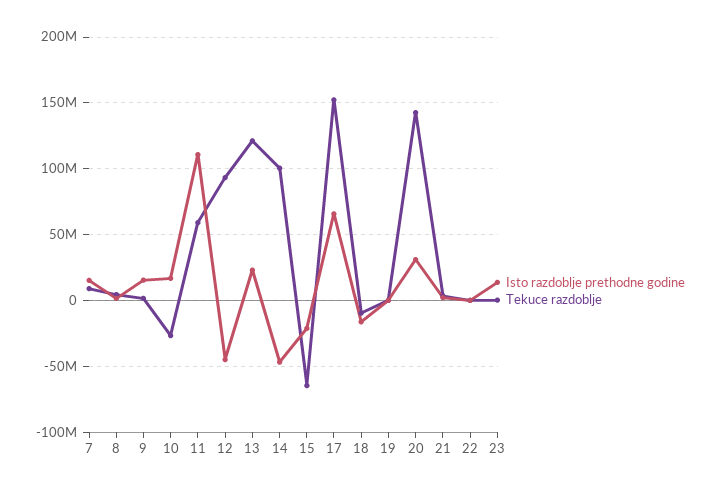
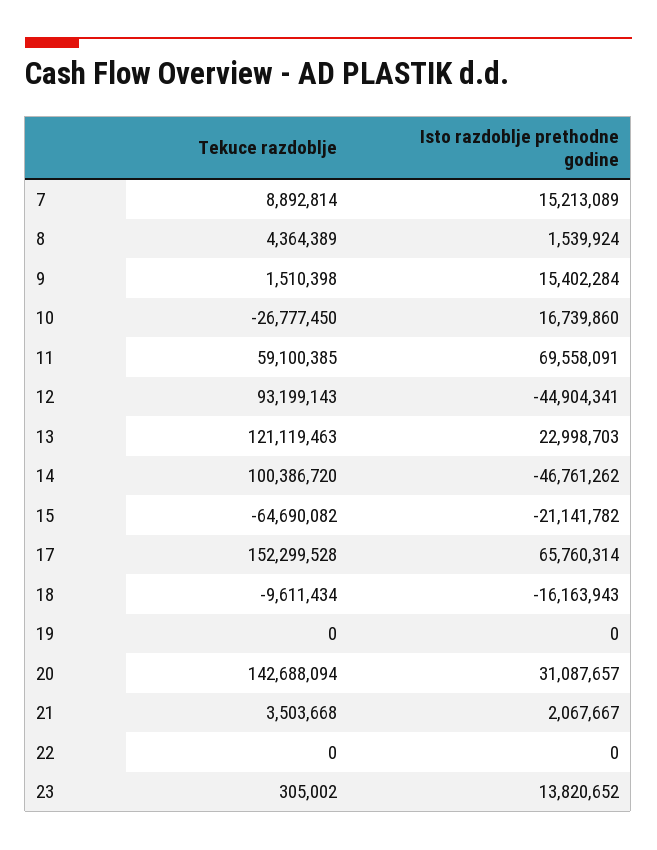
Isto razdoblje prethodne godine, 11: 110000000 -> 69558091

